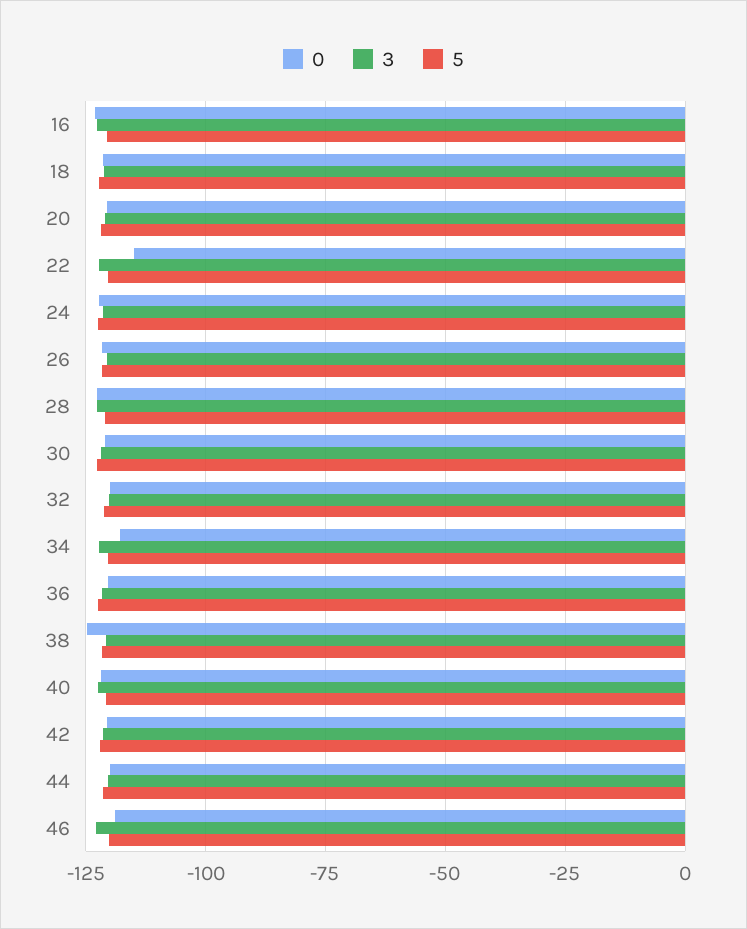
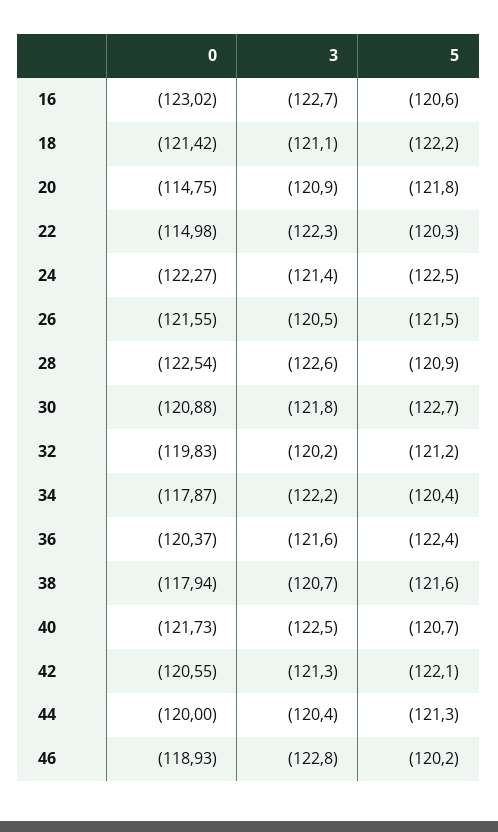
0, 20: -120 -> -114.75
0, 38: -125 -> -117.94

